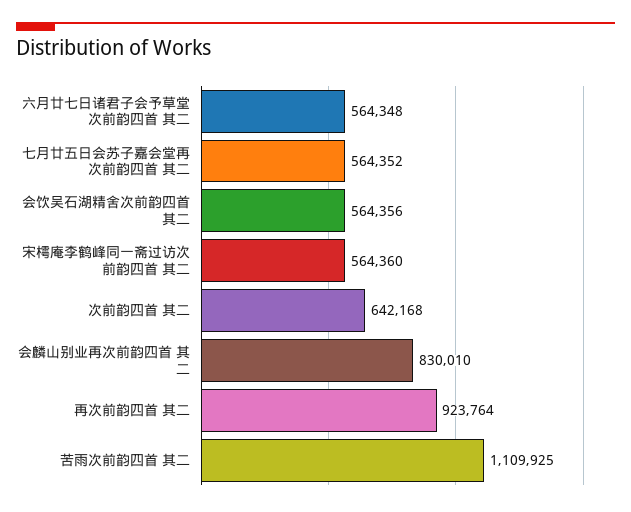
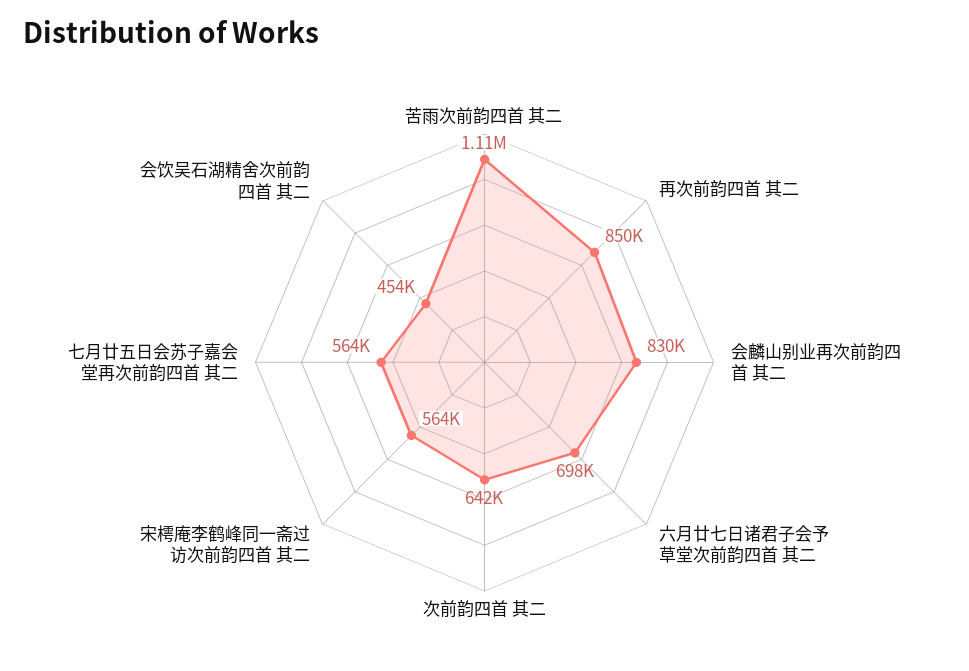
六月廿七日诸君子会予草堂次前韵四首 其二: 564348 -> 698000
会饮吴石湖精舍次前韵四首 其二: 564356 -> 454000
再次前韵四首 其二: 923764 -> 850000

